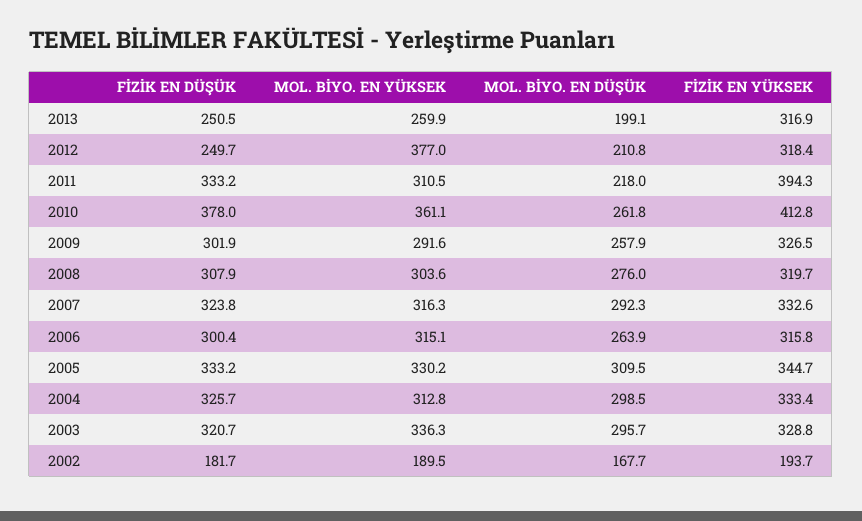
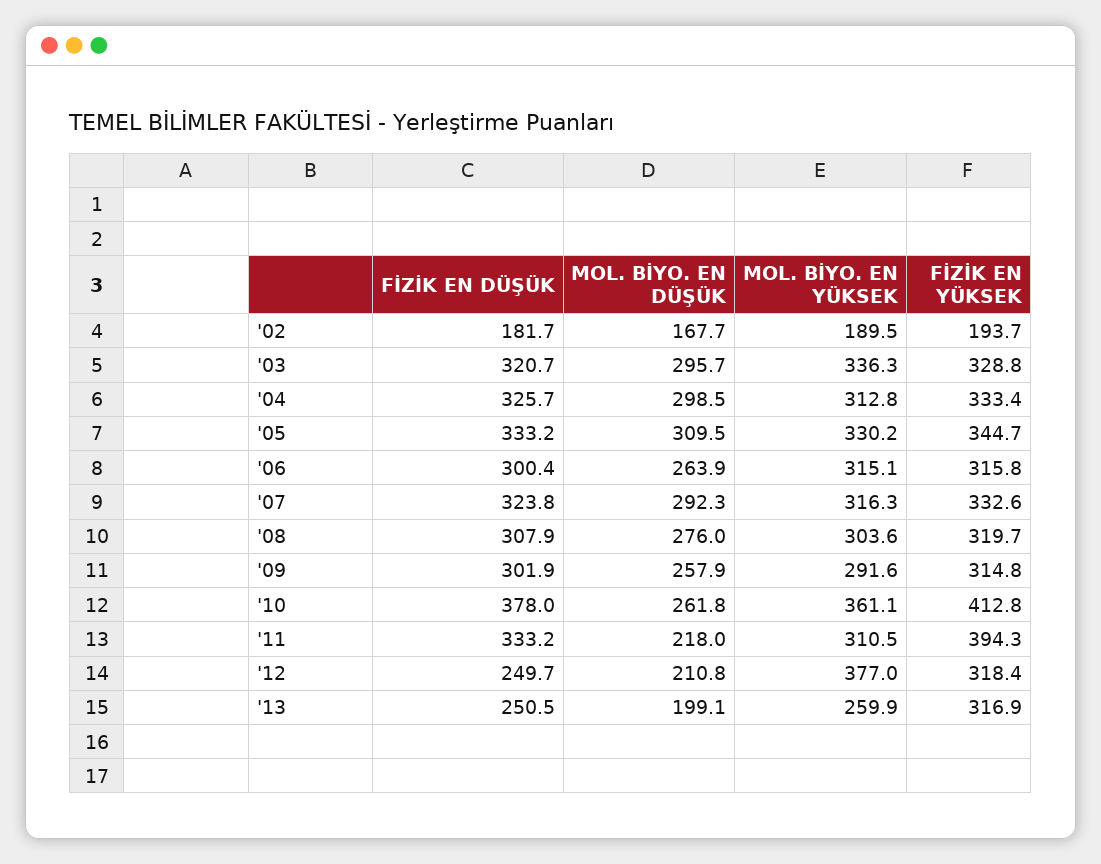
FİZİK EN YÜKSEK, 2009: 326.5 -> 314.8

